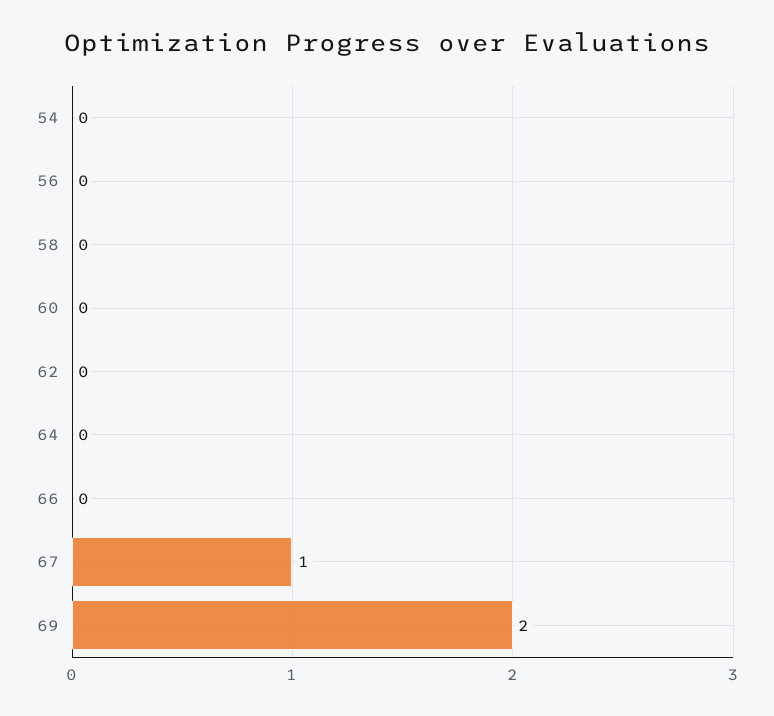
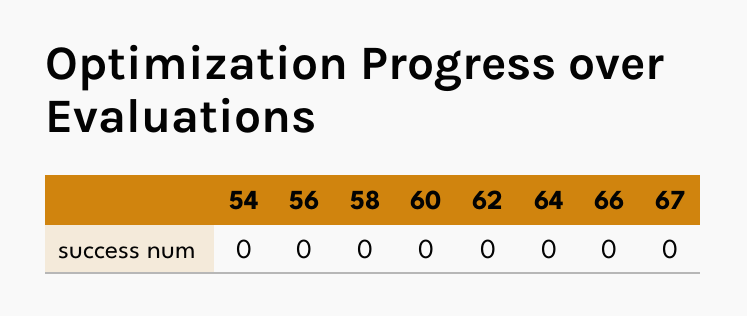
67: 1 -> 0
69: 2 -> none

